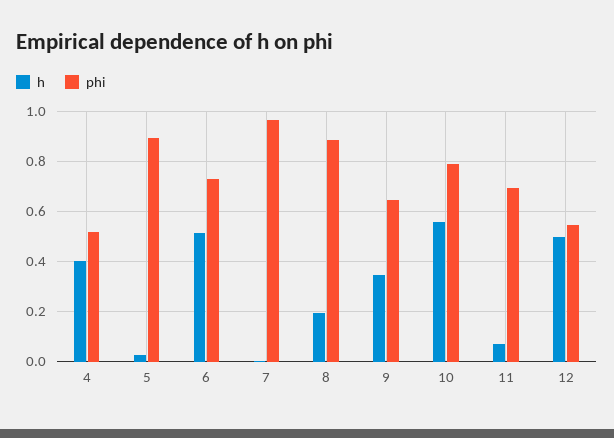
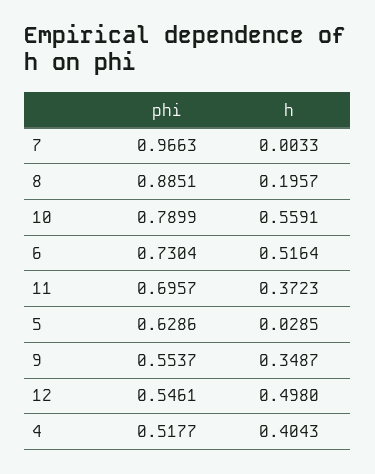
phi, 5: 0.9 -> 0.6286
phi, 9: 0.65 -> 0.5537
h, 11: 0.075 -> 0.3723

